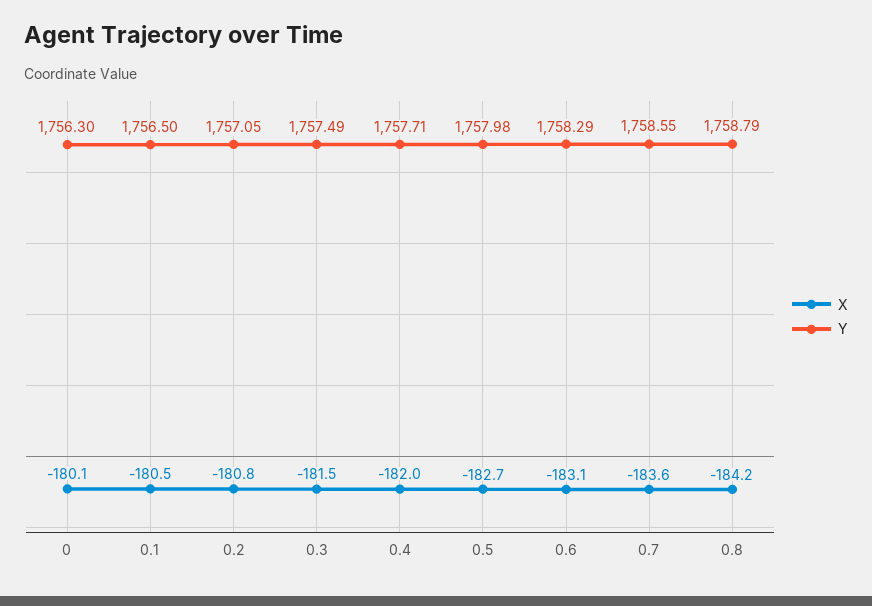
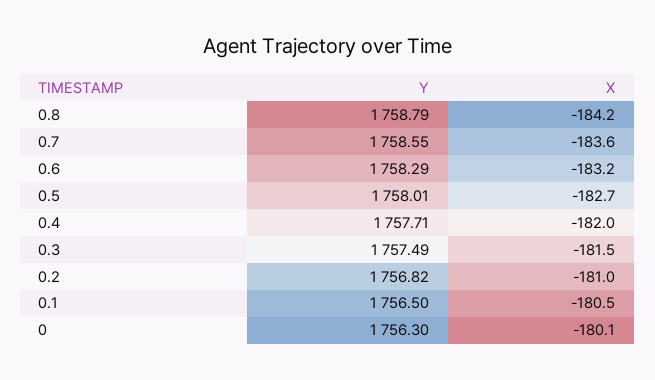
X, 0.2: -180.8 -> -181
Y, 0.2: 1757.05 -> 1756.82
Y, 0.5: 1757.98 -> 1758.01
X, 0.6: -183.1 -> -183.2

